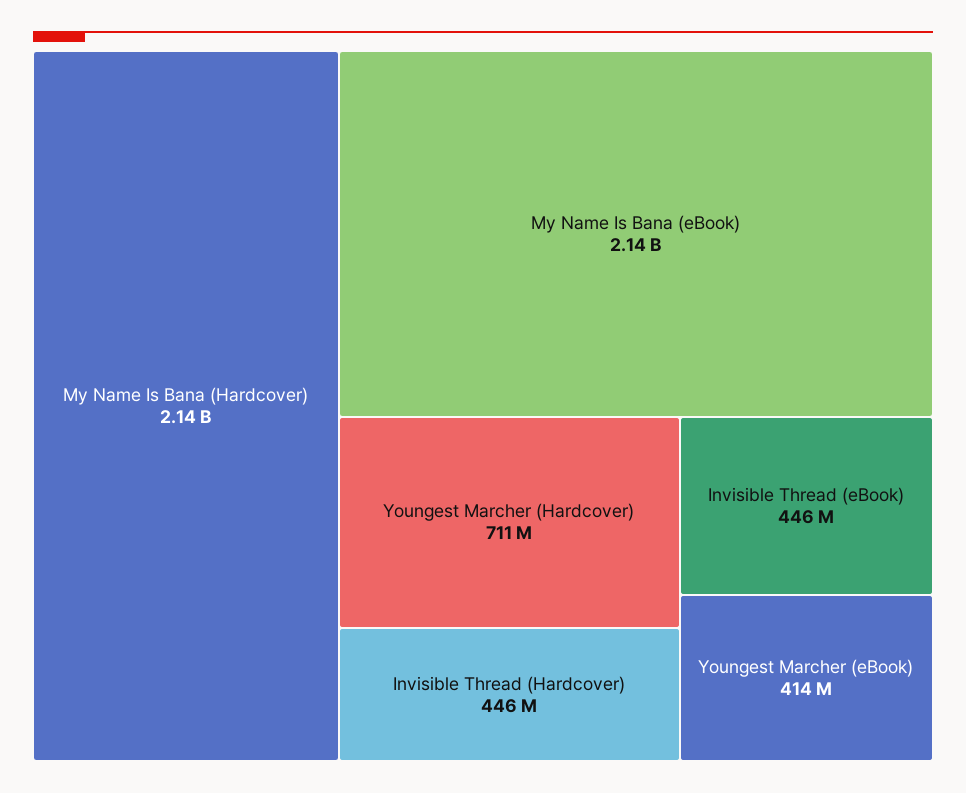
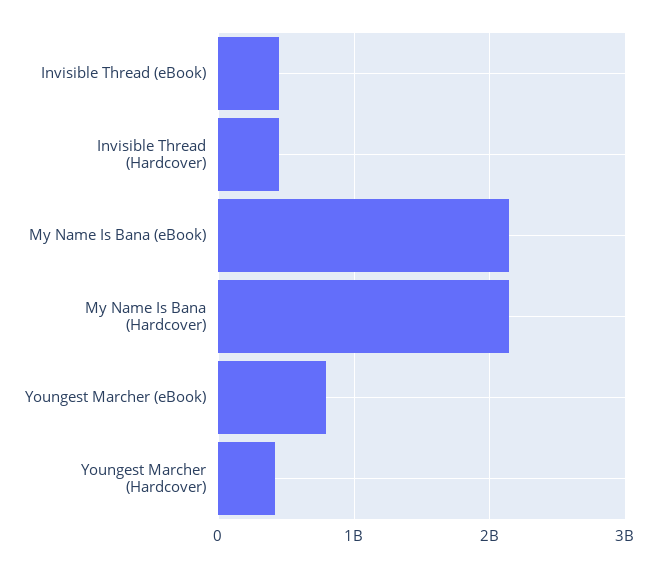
Youngest Marcher (Hardcover): 711000000 -> 400000000
Youngest Marcher (eBook): 414000000 -> 800000000

